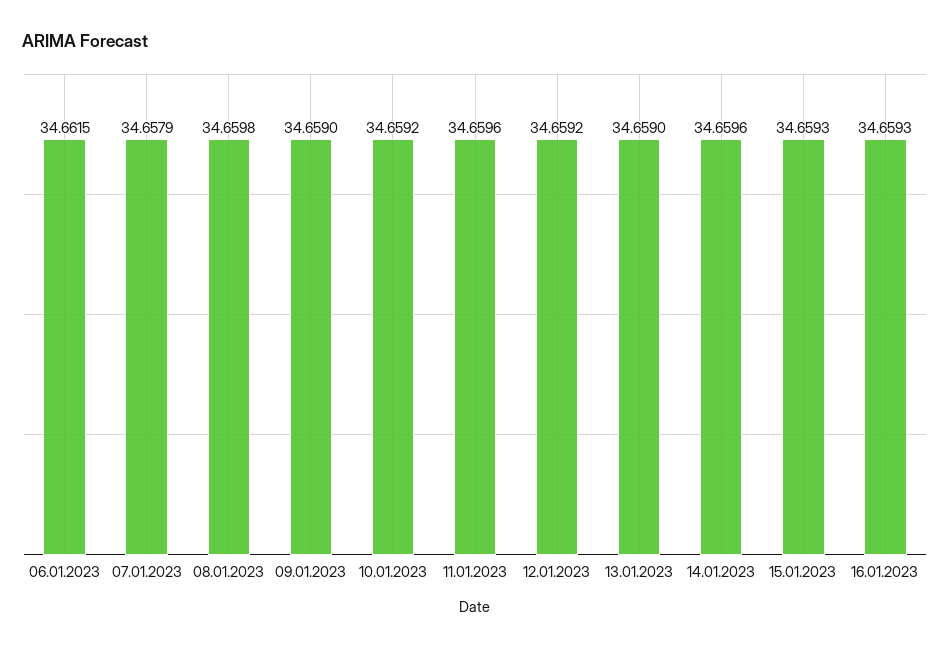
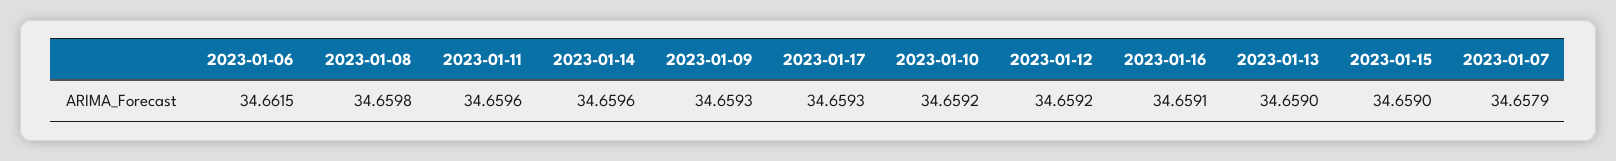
09.01.2023: 34.659 -> 34.6593
15.01.2023: 34.6593 -> 34.659
16.01.2023: 34.6593 -> 34.6591
2023-01-17: none -> 34.6593

